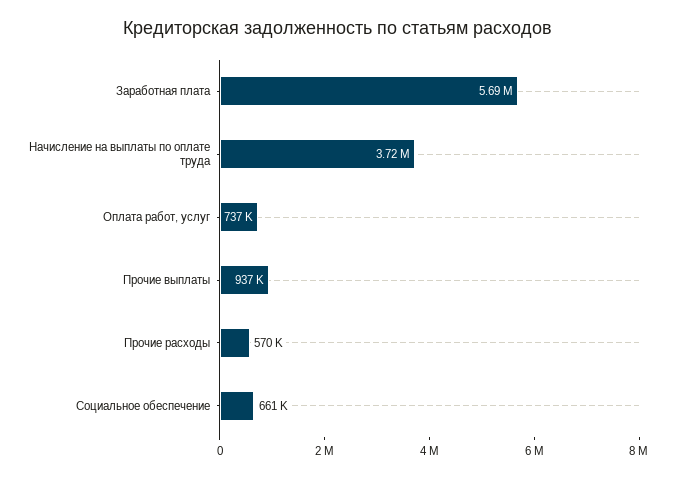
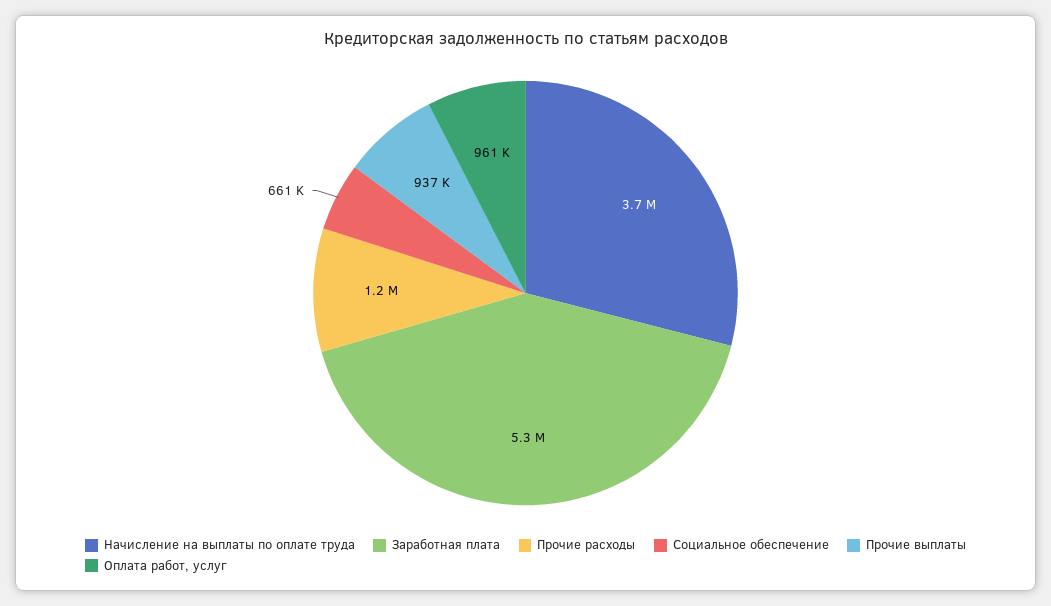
Заработная плата: 5690000 -> 5300000
Оплата работ, услуг: 737000 -> 961000
Прочие расходы: 570000 -> 1200000

